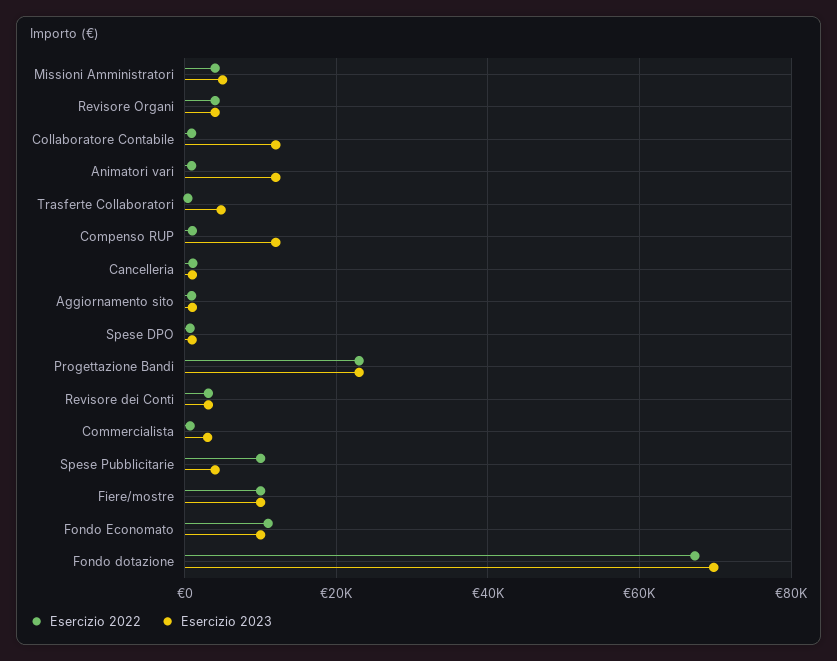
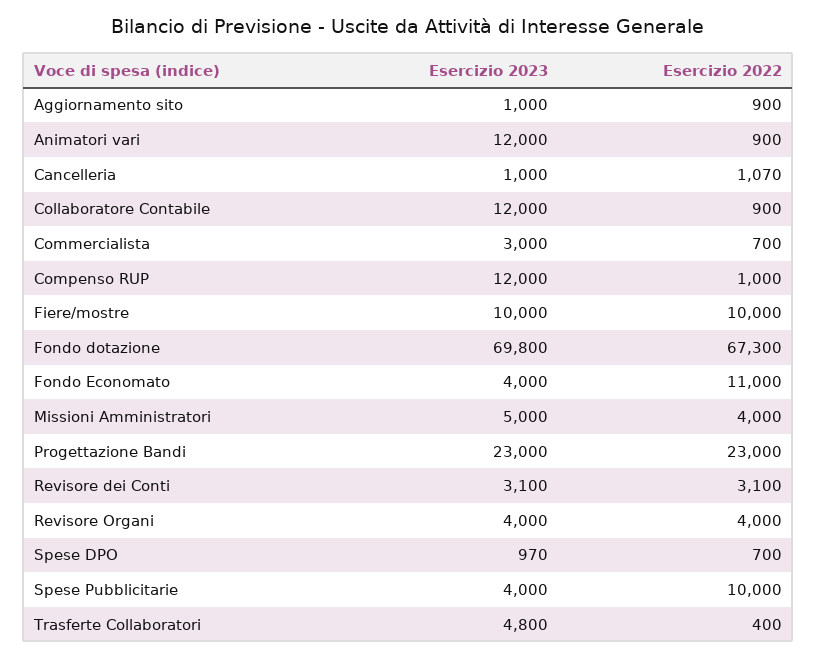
Esercizio 2023, Fondo Economato: 10000 -> 4000

